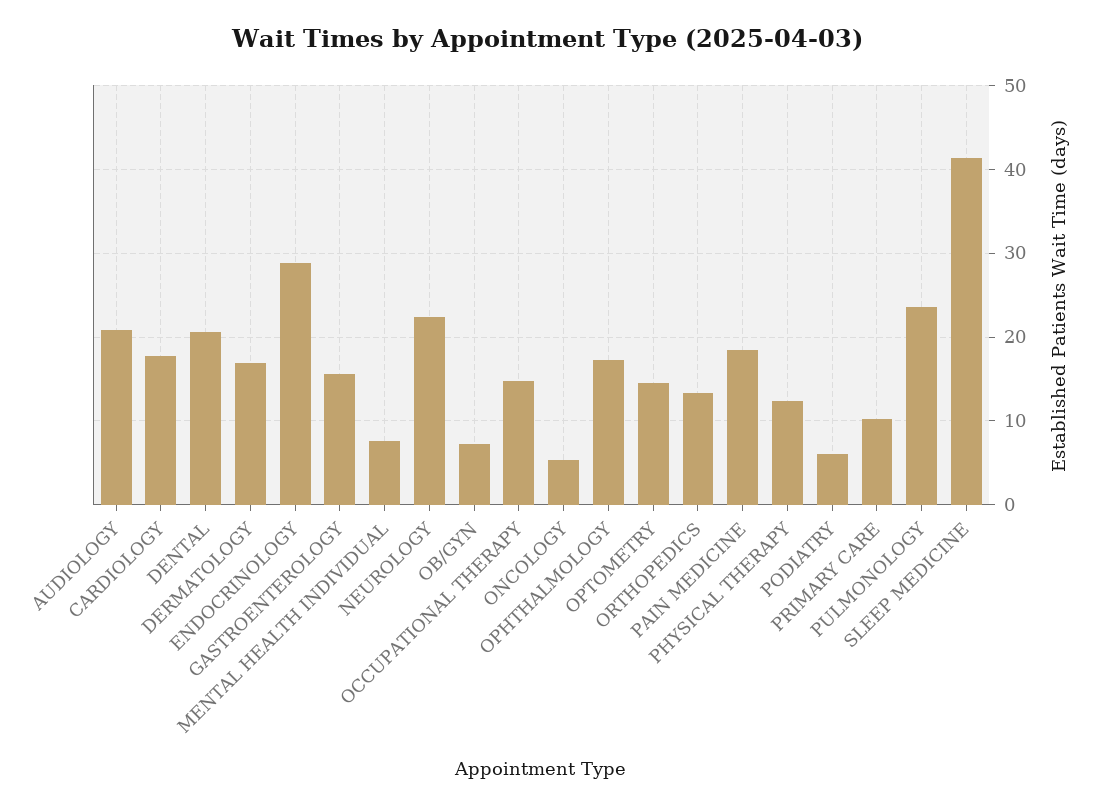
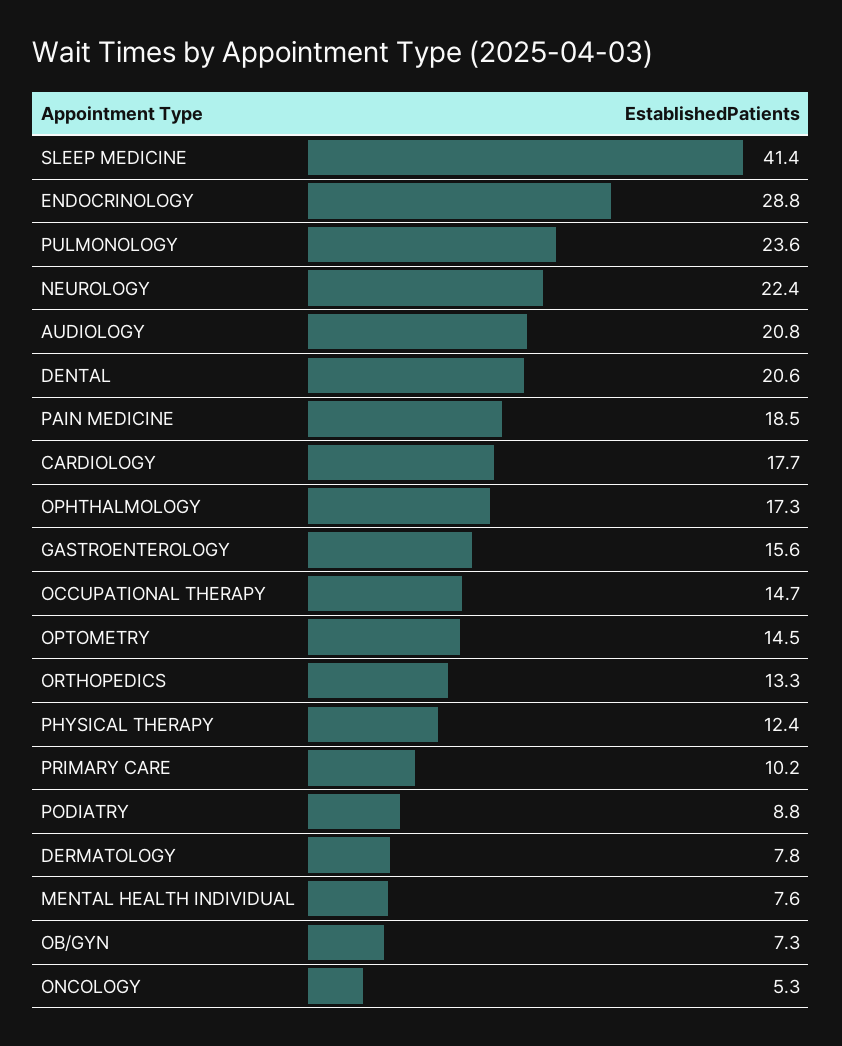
DERMATOLOGY: 17 -> 7.8
PODIATRY: 6 -> 8.8

